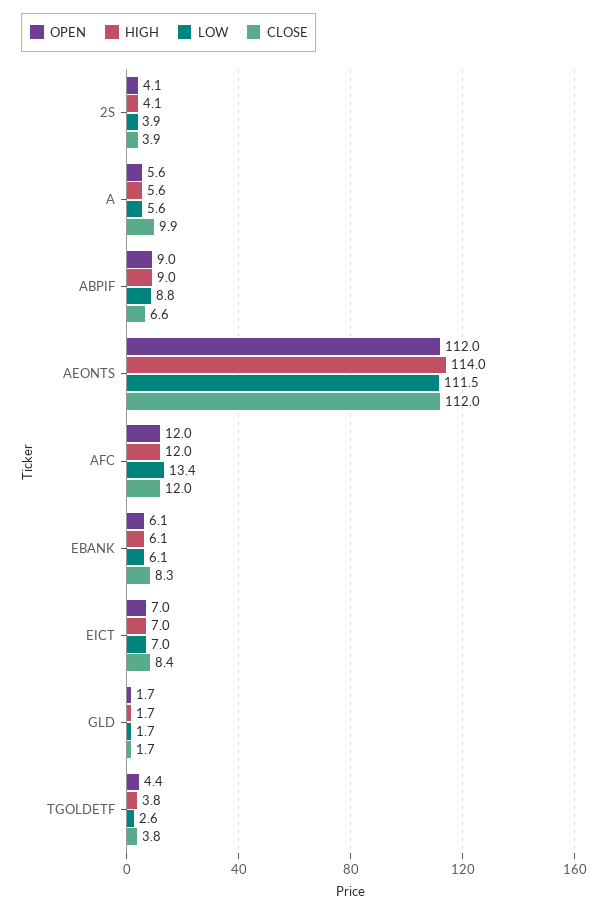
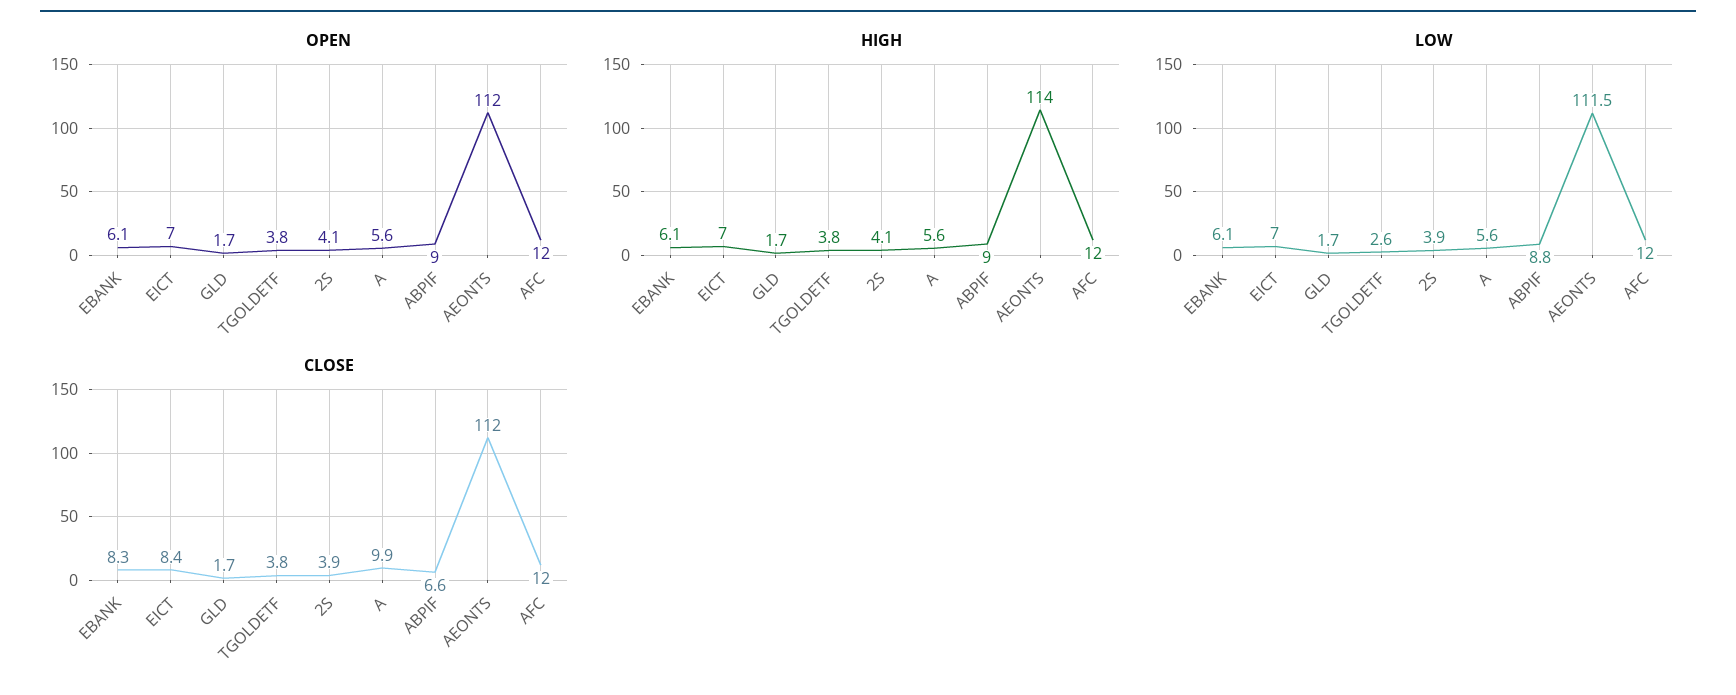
LOW, AFC: 13.4 -> 12
OPEN, TGOLDETF: 4.4 -> 3.8

